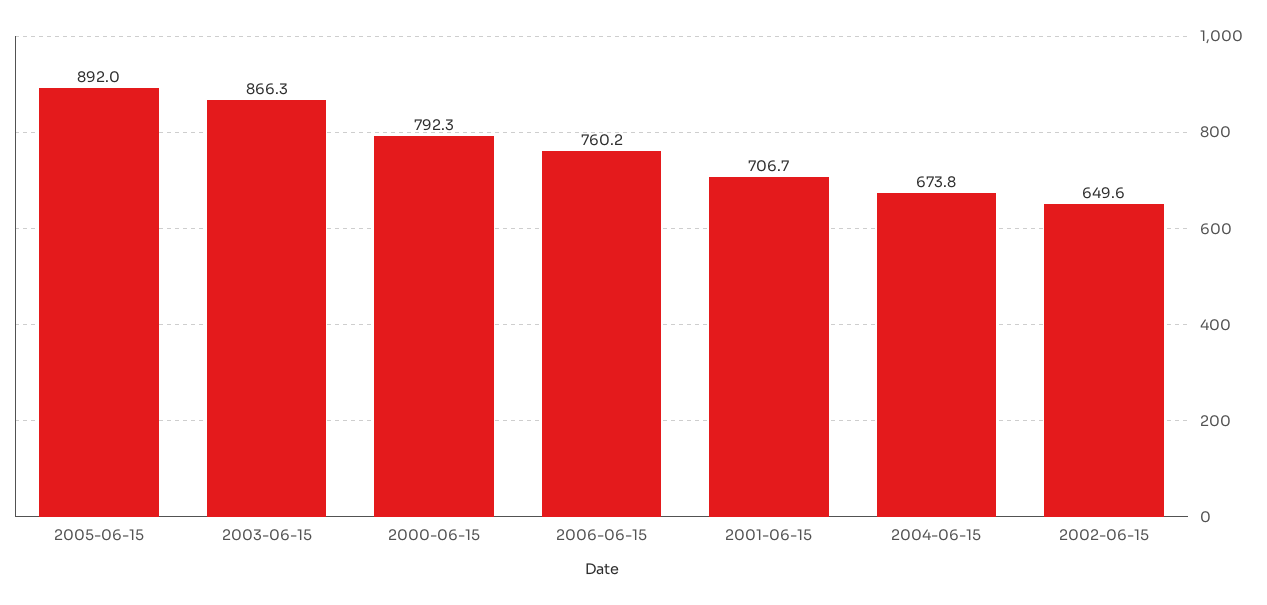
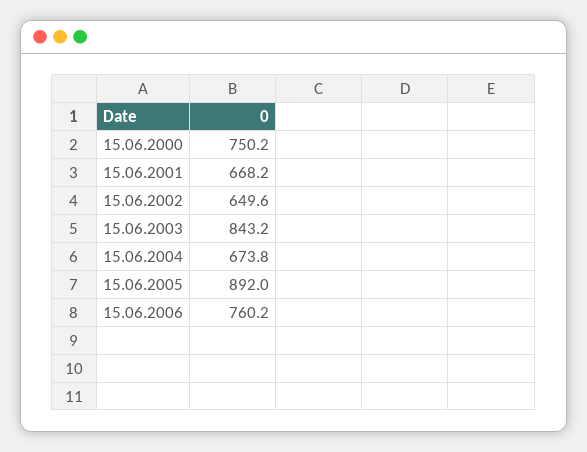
2003-06-15: 866.3 -> 843.2
2000-06-15: 792.3 -> 750.2
2001-06-15: 706.7 -> 668.2

